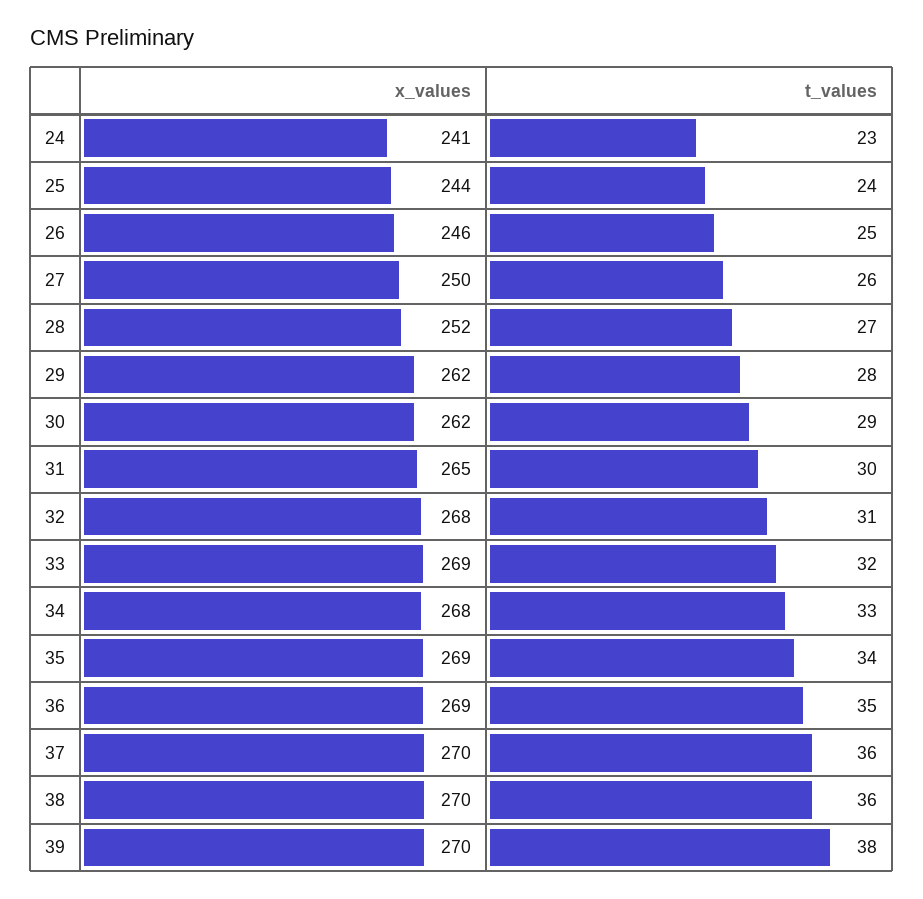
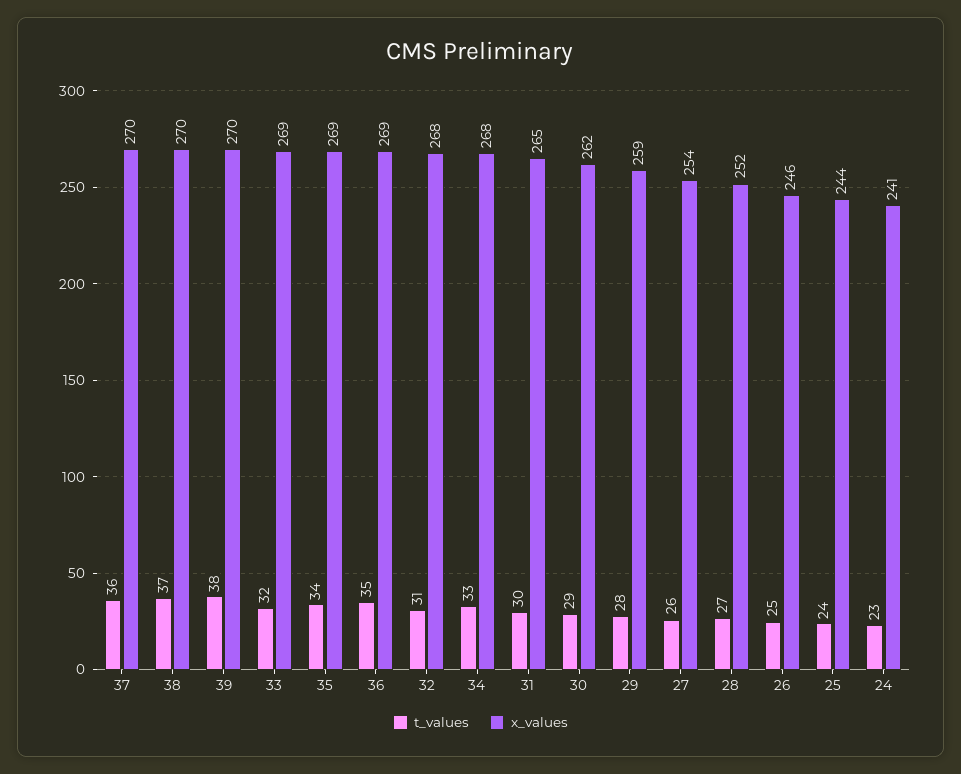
x_values, 27: 250 -> 254
x_values, 29: 262 -> 259
t_values, 38: 36 -> 37

